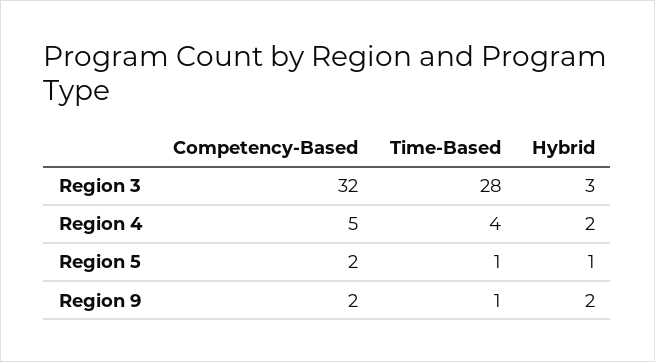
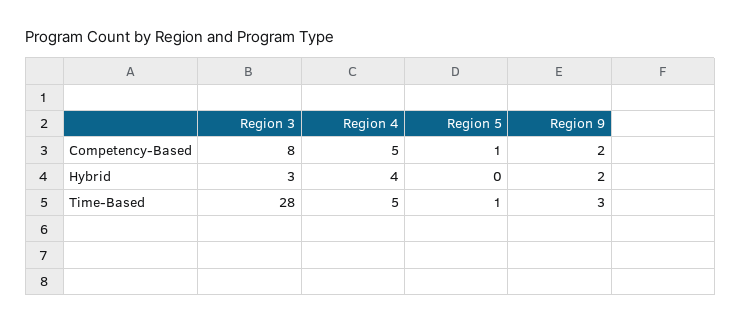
Competency-Based, Region 3: 32 -> 8
Time-Based, Region 4: 4 -> 5
Hybrid, Region 4: 2 -> 4
Competency-Based, Region 5: 2 -> 1
Hybrid, Region 5: 1 -> 0
Time-Based, Region 9: 1 -> 3

